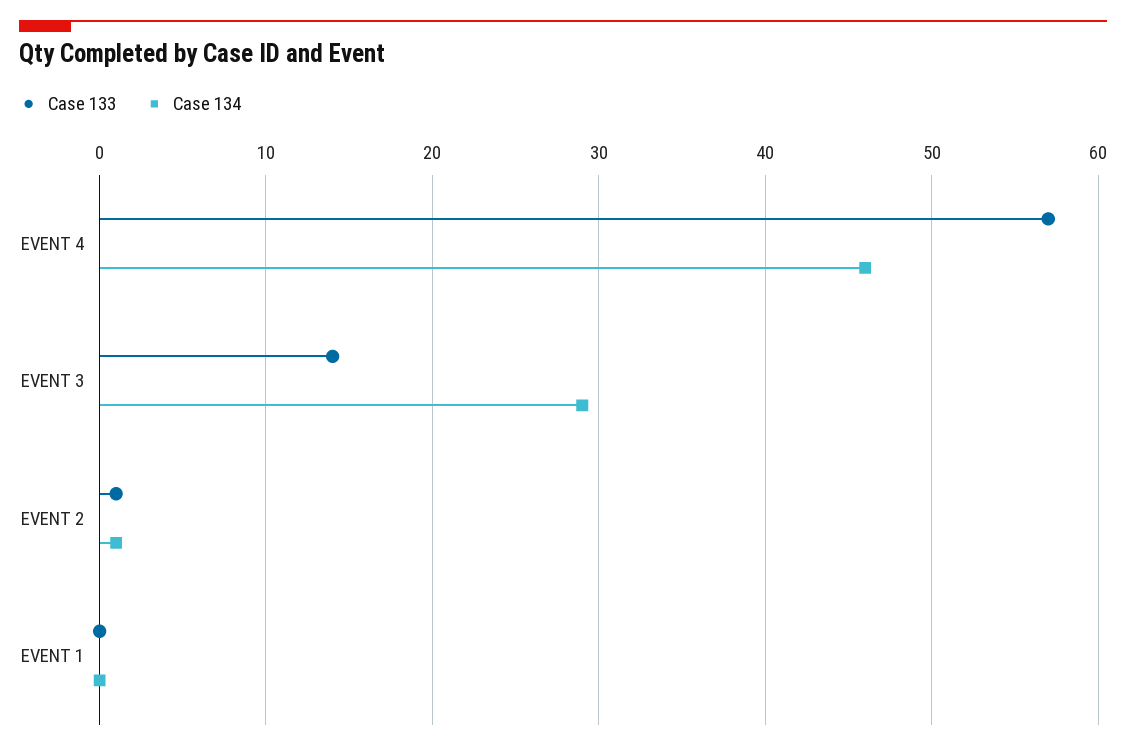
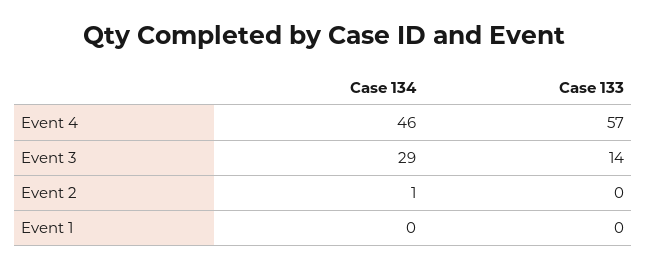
Case 133, EVENT 2: 1 -> 0

